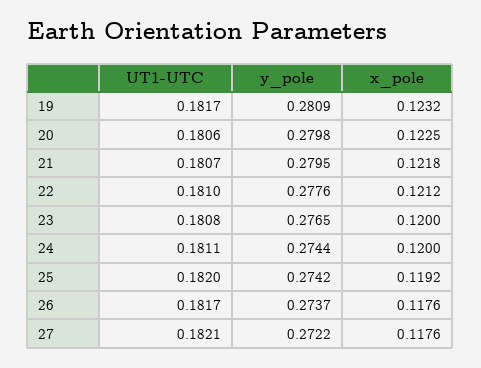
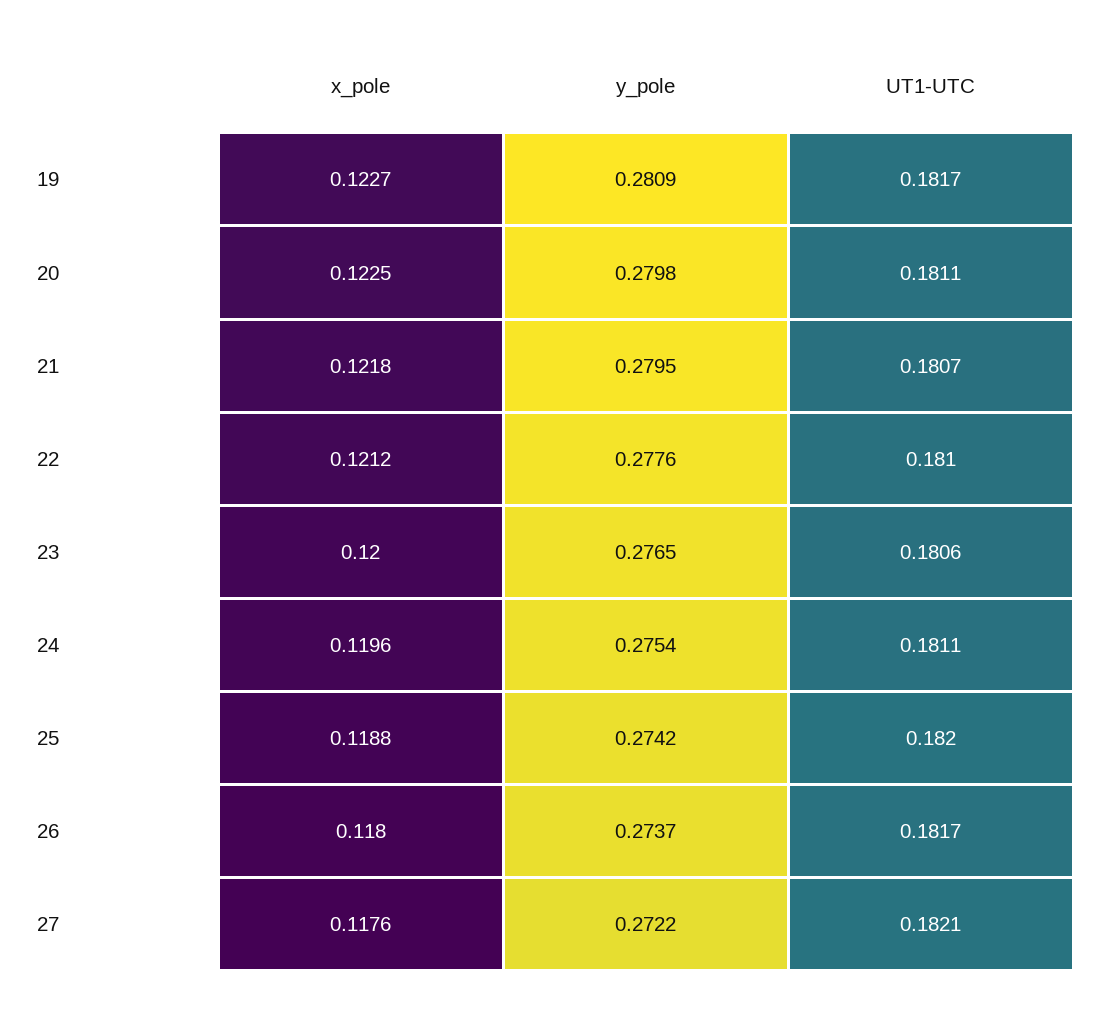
x_pole, 19: 0.1232 -> 0.1227
UT1-UTC, 20: 0.1806 -> 0.1811
UT1-UTC, 23: 0.1808 -> 0.1806
y_pole, 24: 0.2744 -> 0.2754
x_pole, 24: 0.12 -> 0.1196
x_pole, 25: 0.1192 -> 0.1188
x_pole, 26: 0.1176 -> 0.118

